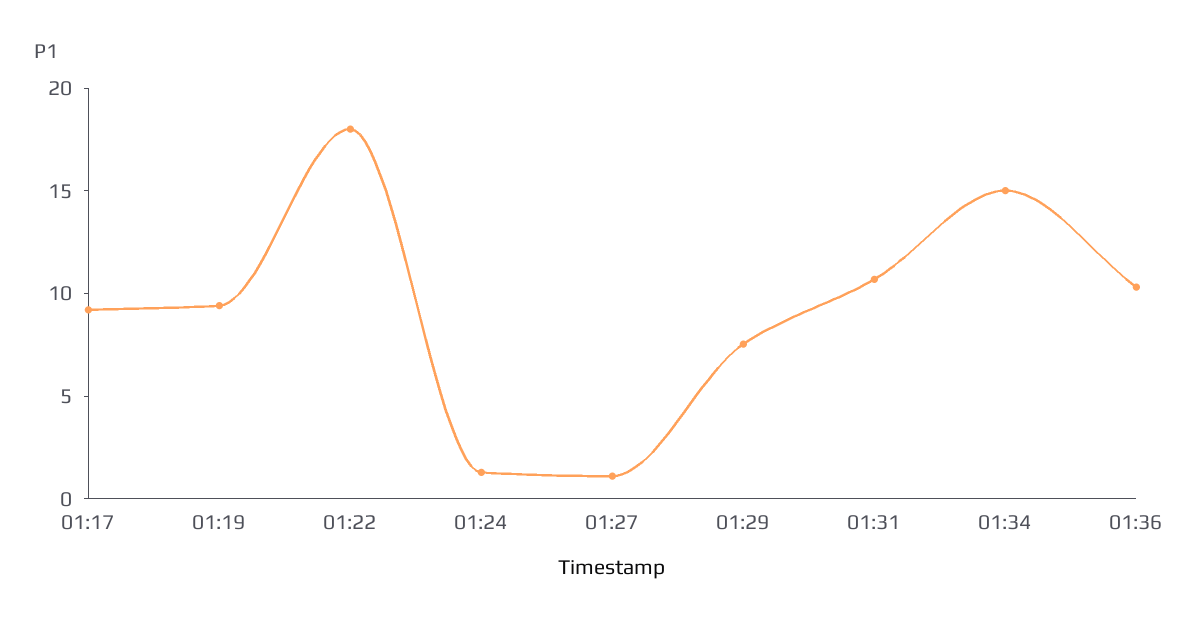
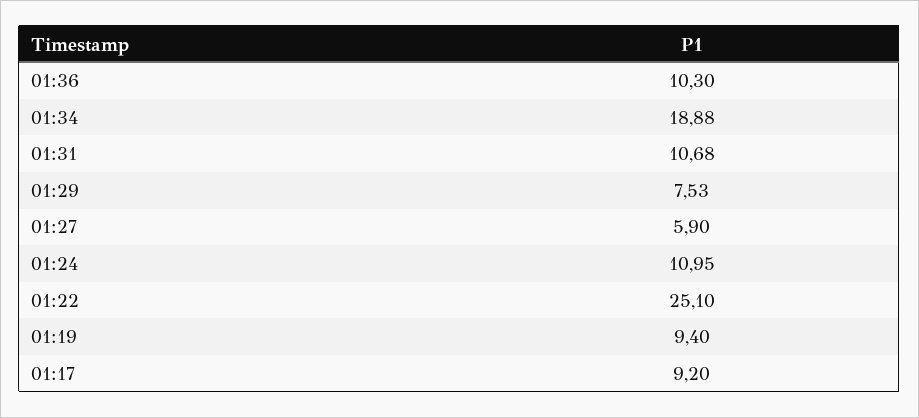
01:22: 18 -> 25.1
01:24: 1 -> 10.95
01:27: 1 -> 5.9
01:34: 15 -> 18.88

